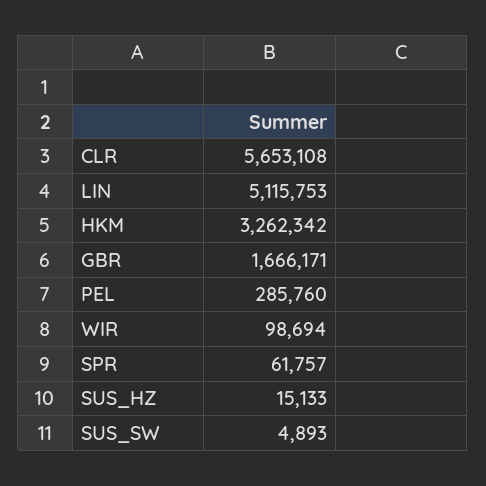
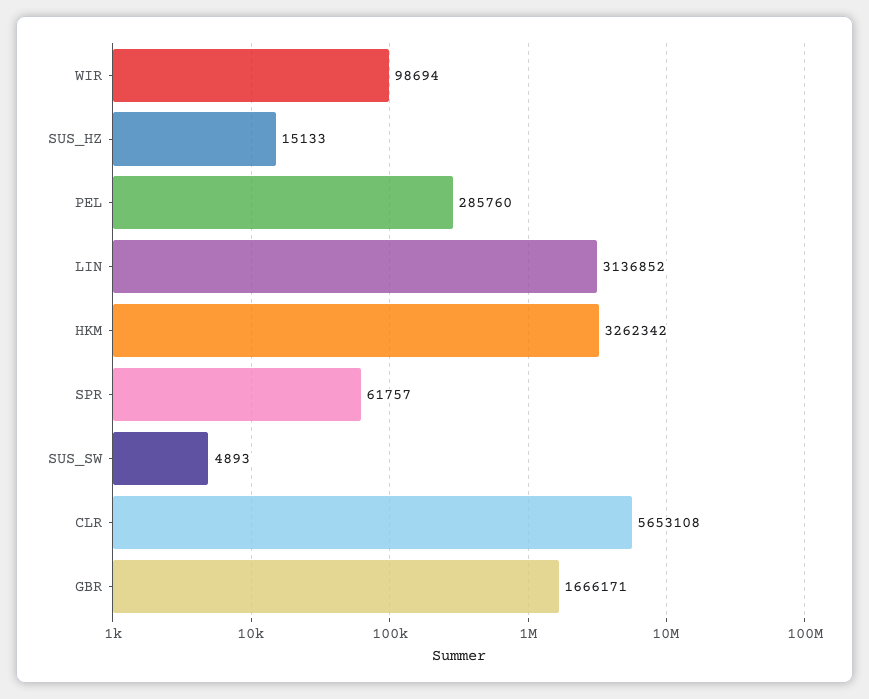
LIN: 5115753 -> 3136852

